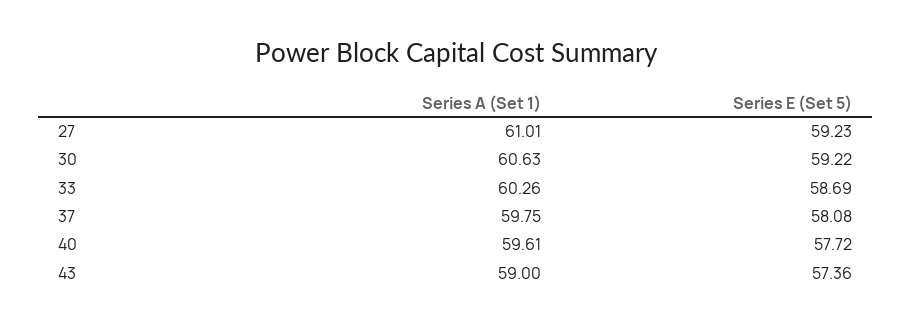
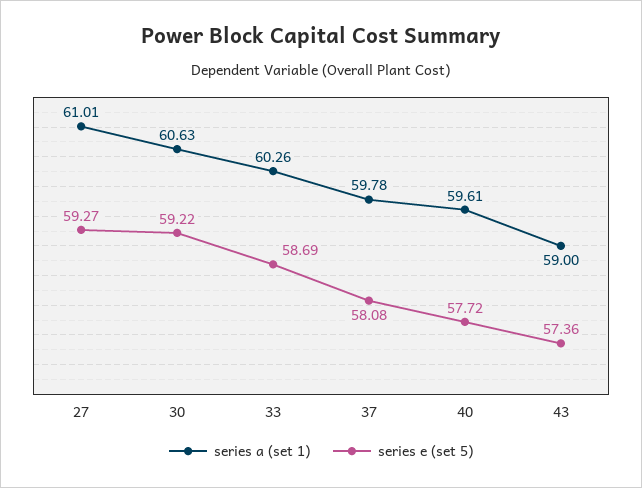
Series E (Set 5), 27: 59.23 -> 59.27
Series A (Set 1), 37: 59.75 -> 59.78

